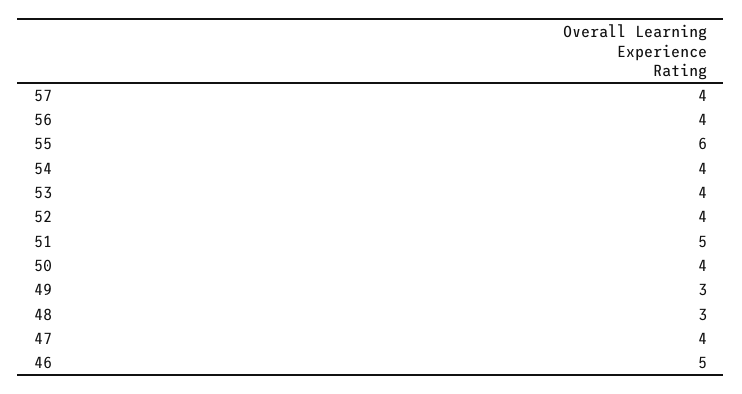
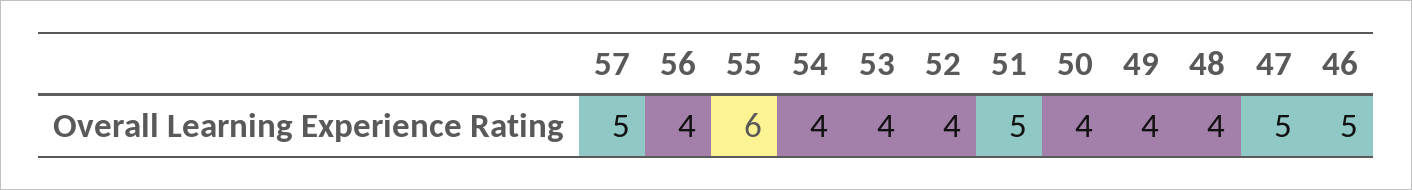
57: 4 -> 5
49: 3 -> 4
48: 3 -> 4
47: 4 -> 5

